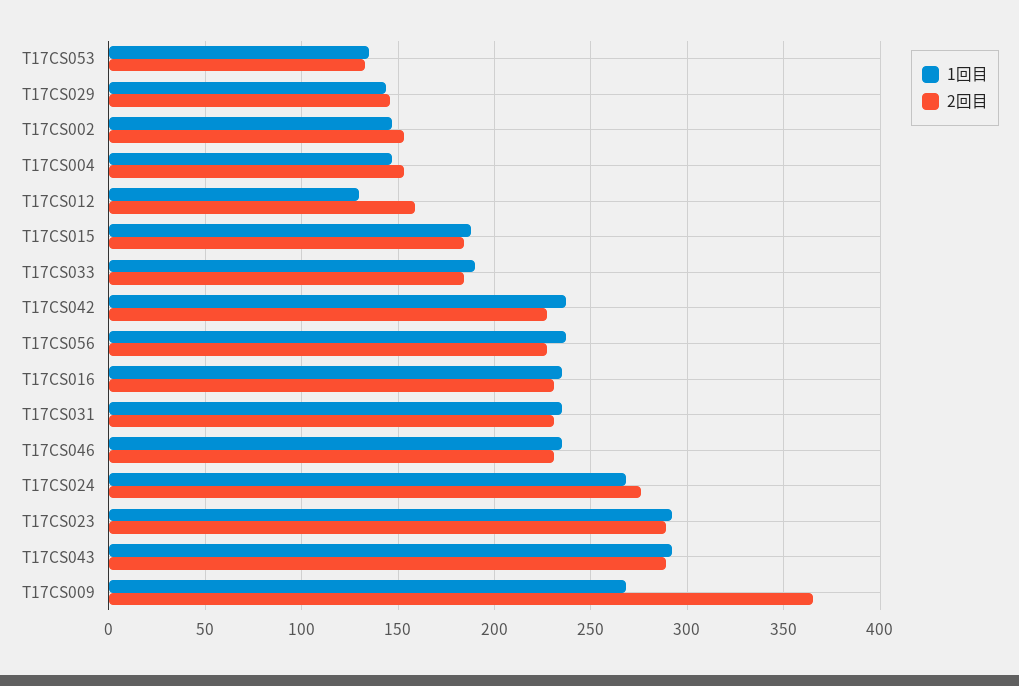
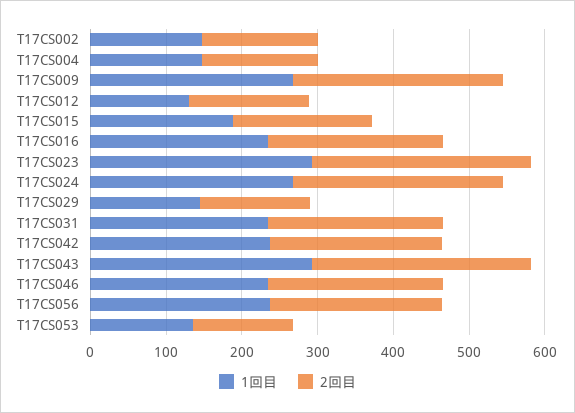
1回目, T17CS033: 190 -> none
2回目, T17CS033: 185 -> none
2回目, T17CS009: 365 -> 280

